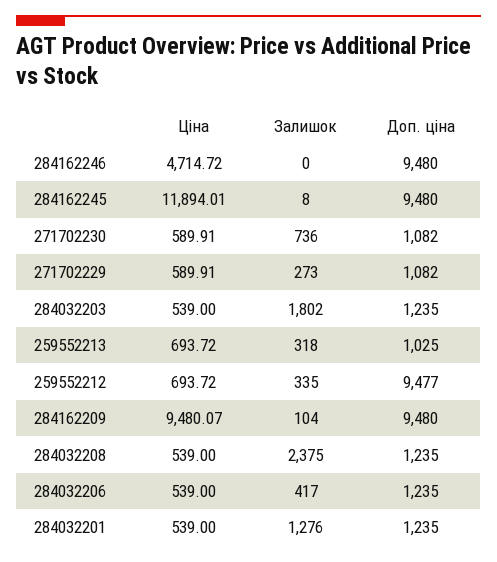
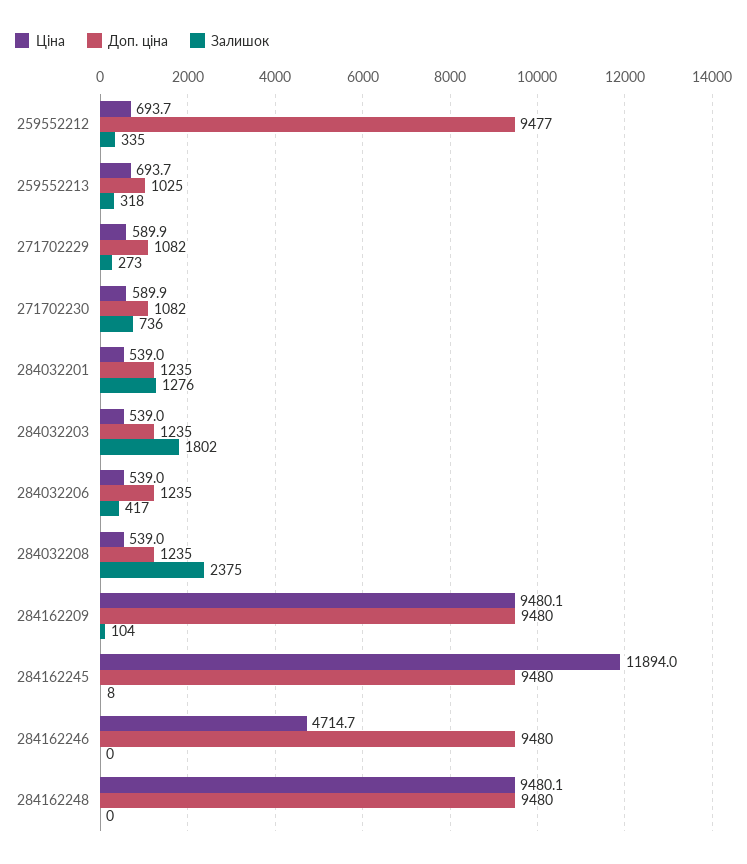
Ціна, 284162248: none -> 9480.1
Доп. ціна, 284162248: none -> 9480
Залишок, 284162248: none -> 0

